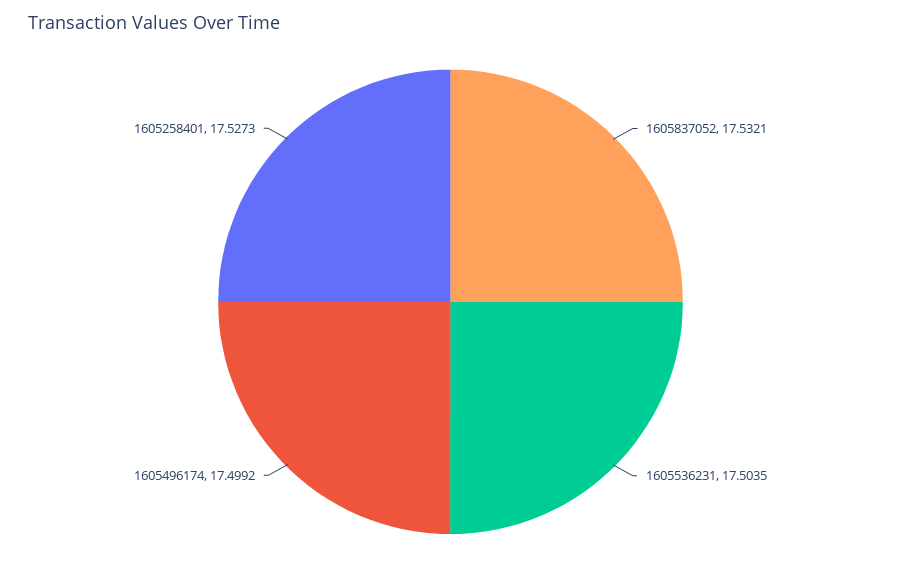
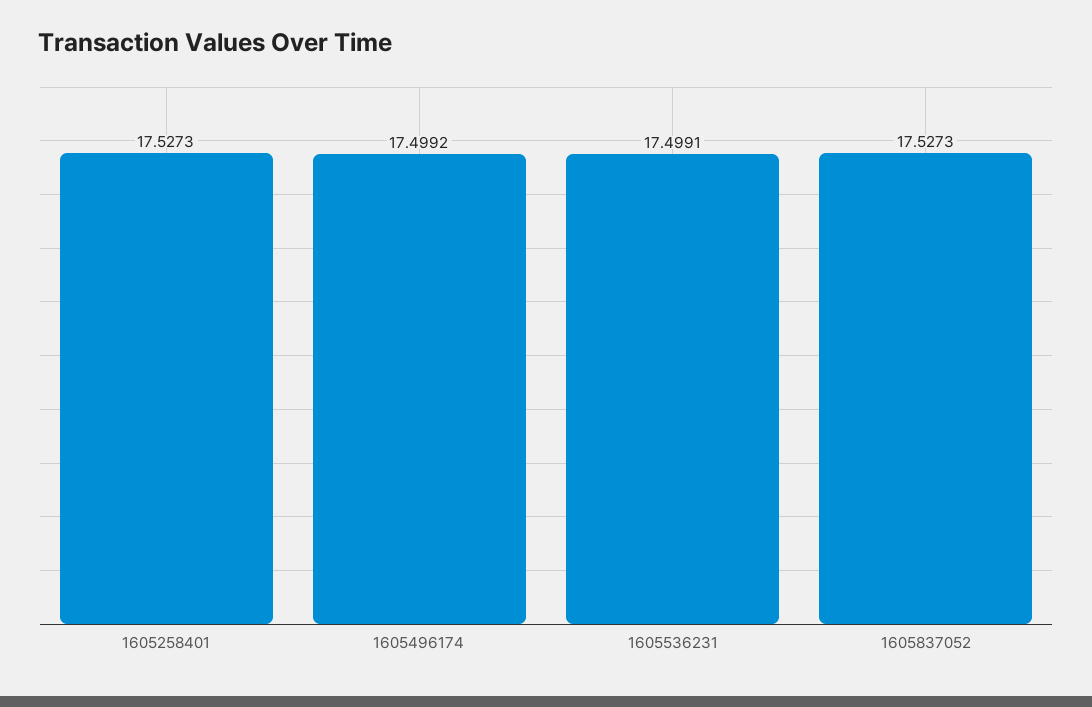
1605837052: 17.5321 -> 17.5273
1605536231: 17.5035 -> 17.4991

